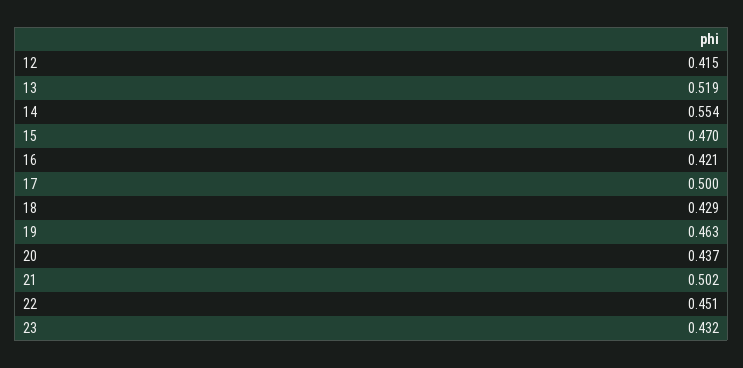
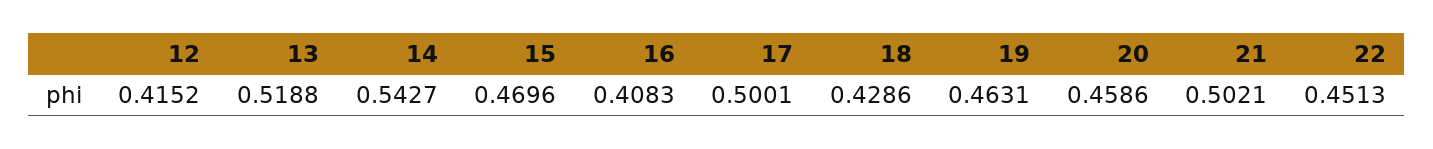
14: 0.554 -> 0.5427
16: 0.421 -> 0.4083
20: 0.437 -> 0.4586
23: 0.432 -> none

